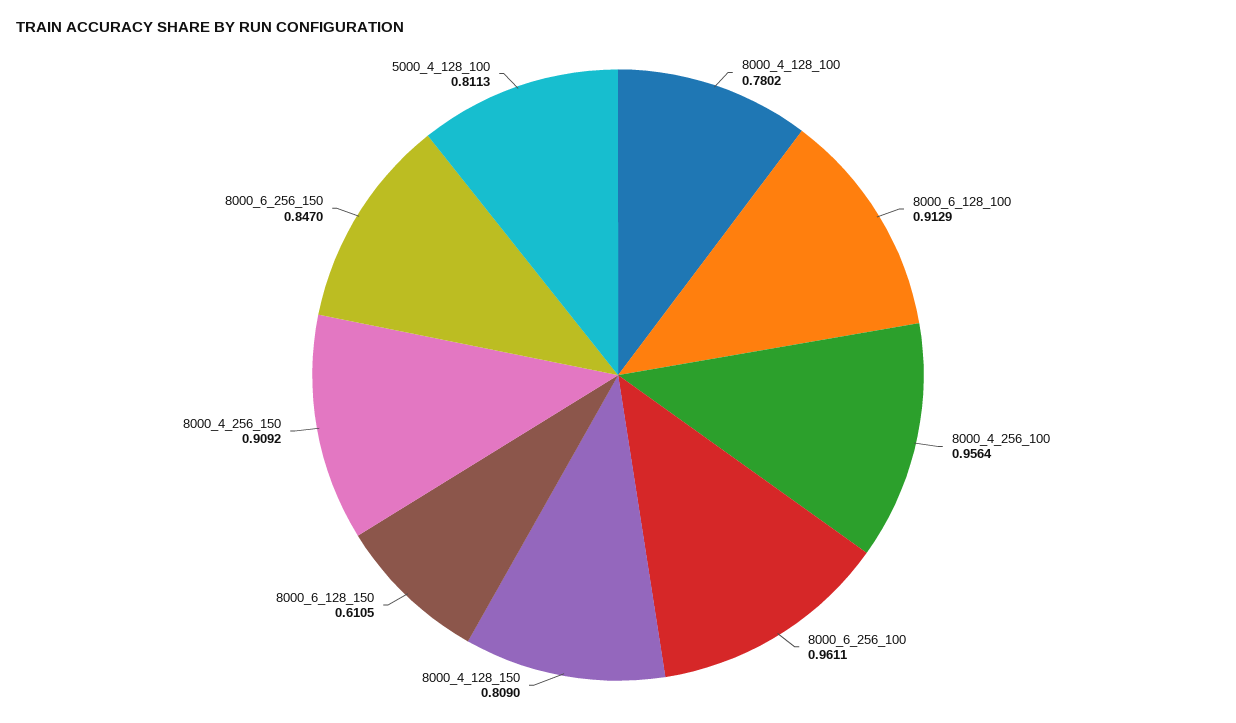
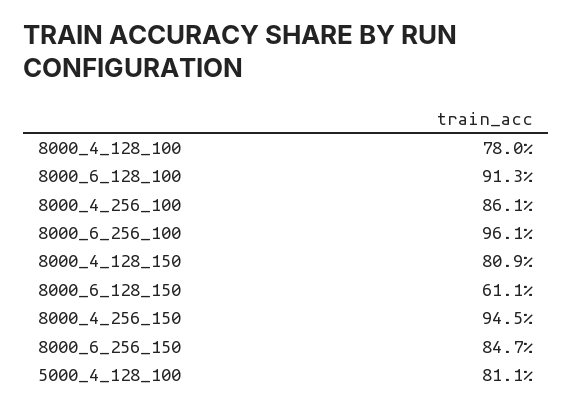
8000_4_256_100: 0.9564 -> 0.861
8000_4_256_150: 0.9092 -> 0.945

